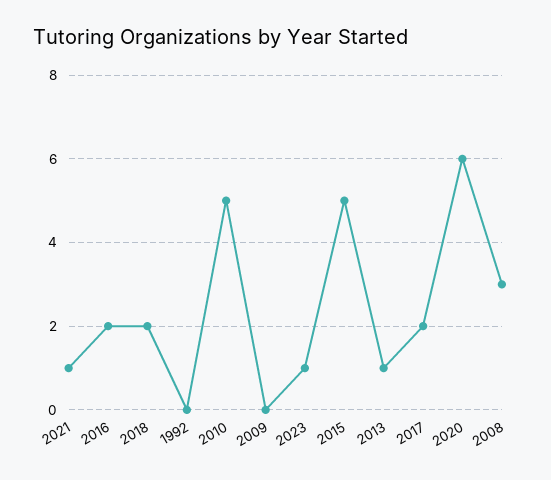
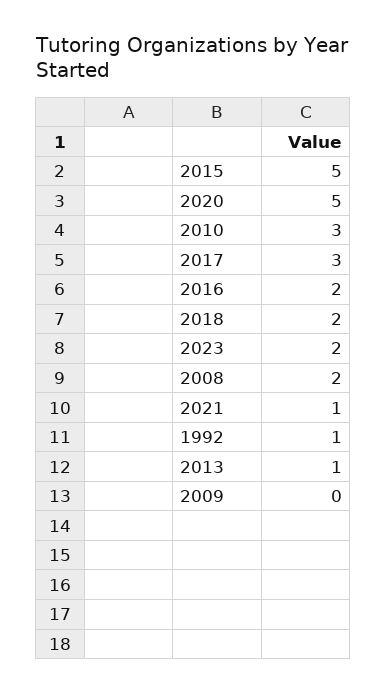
1992: 0 -> 1
2010: 5 -> 3
2023: 1 -> 2
2017: 2 -> 3
2020: 6 -> 5
2008: 3 -> 2

